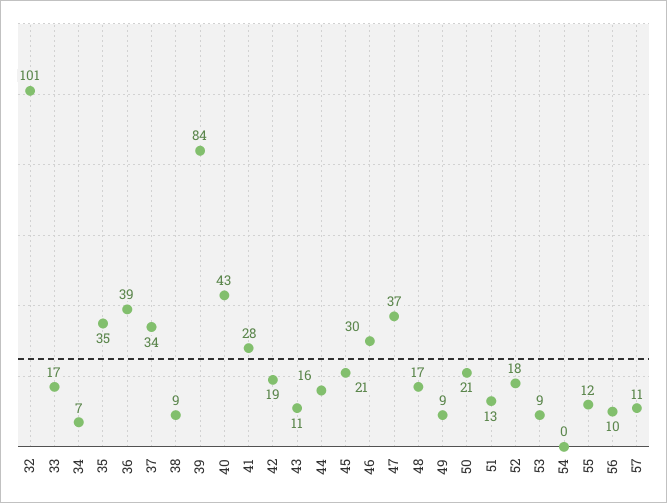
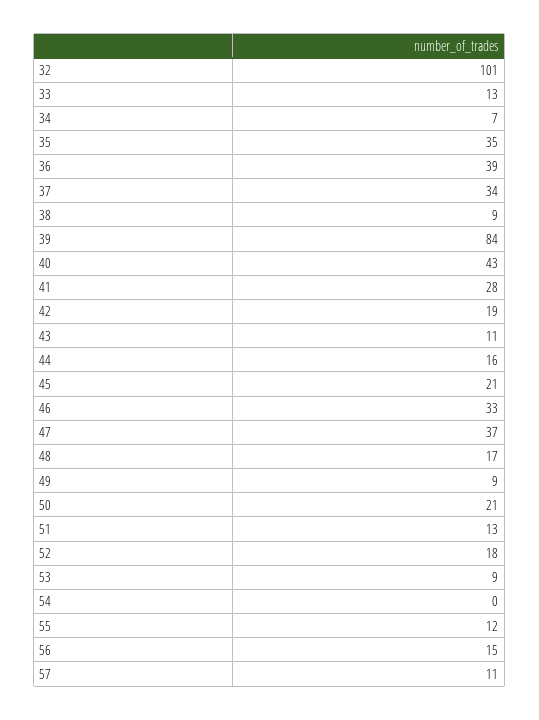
33: 17 -> 13
46: 30 -> 33
56: 10 -> 15

